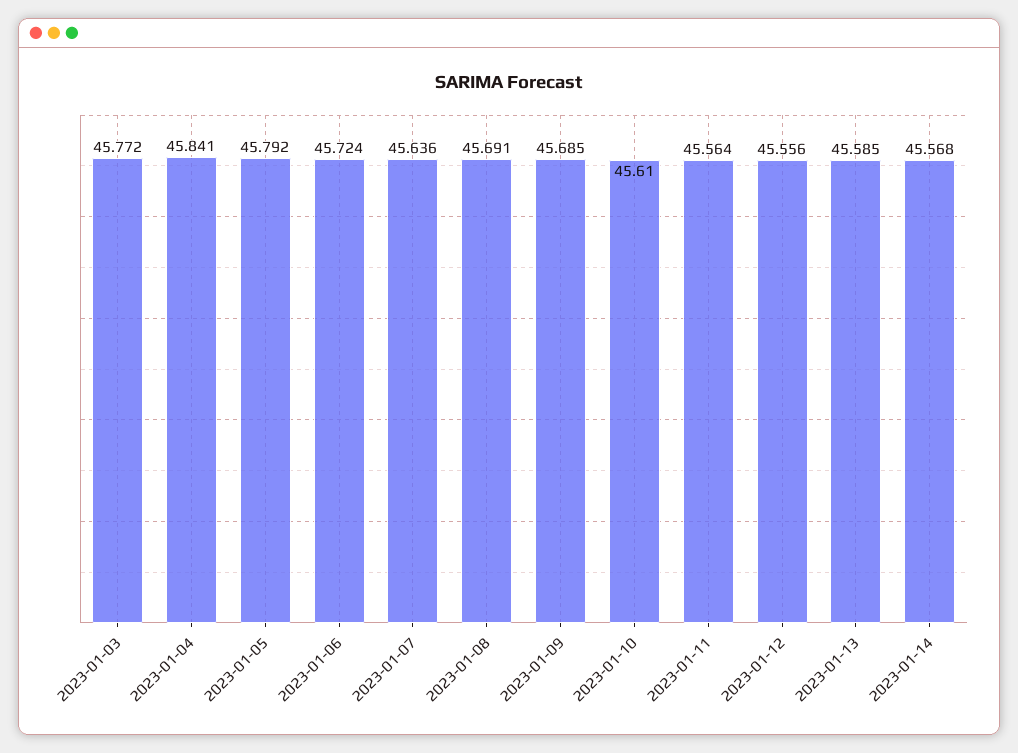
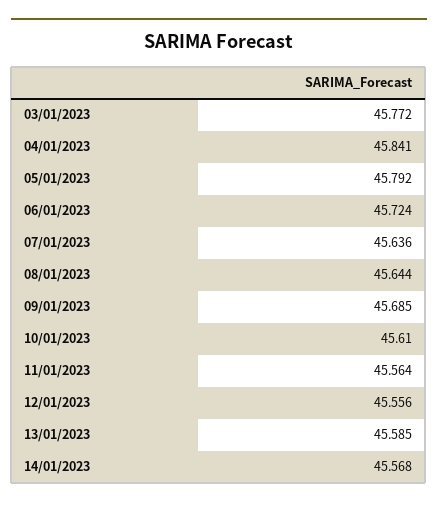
2023-01-08: 45.691 -> 45.644

